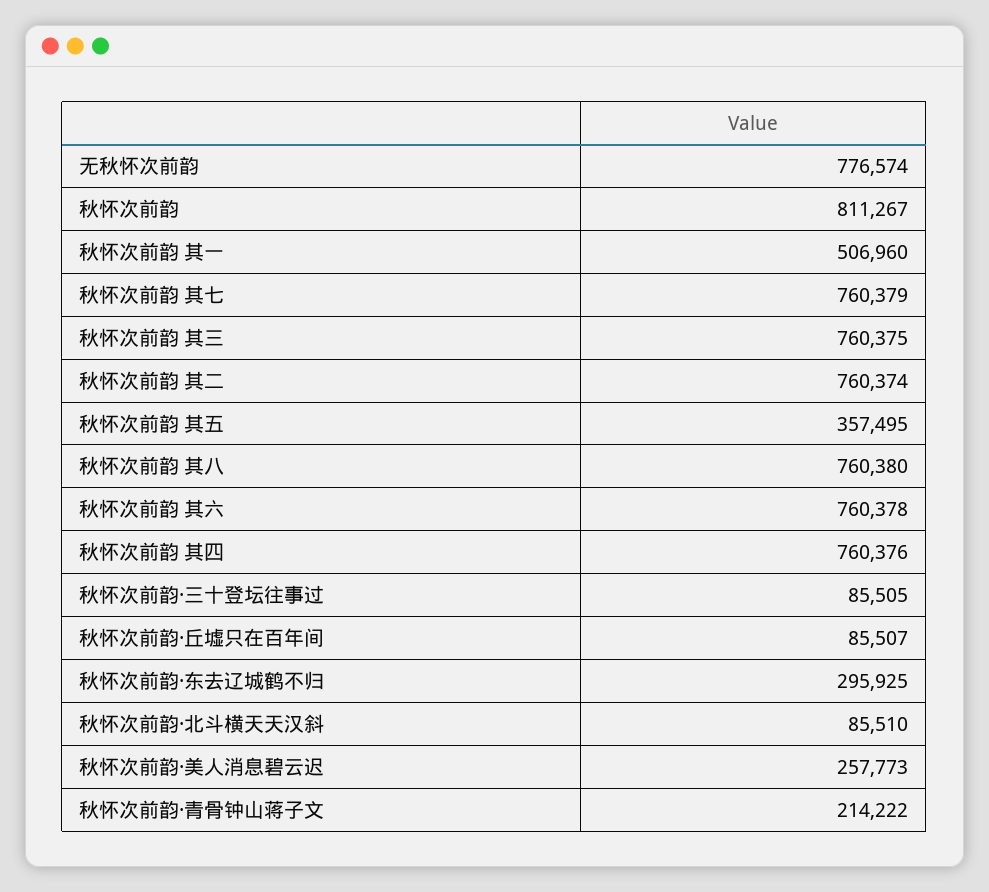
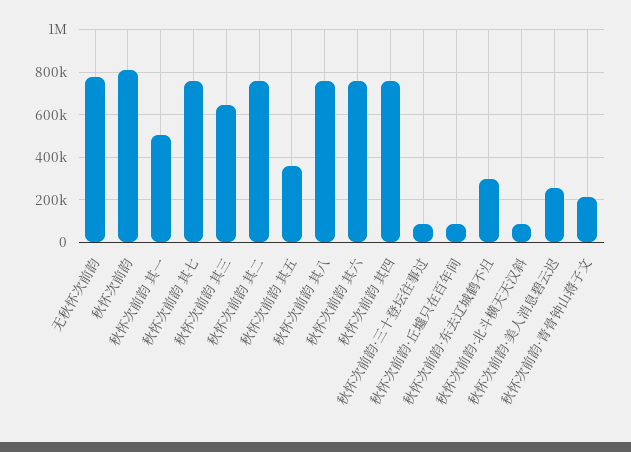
秋怀次前韵 其三: 760375 -> 650000

